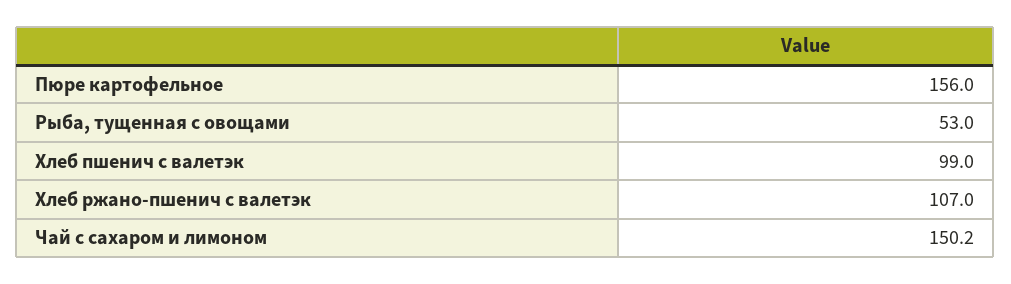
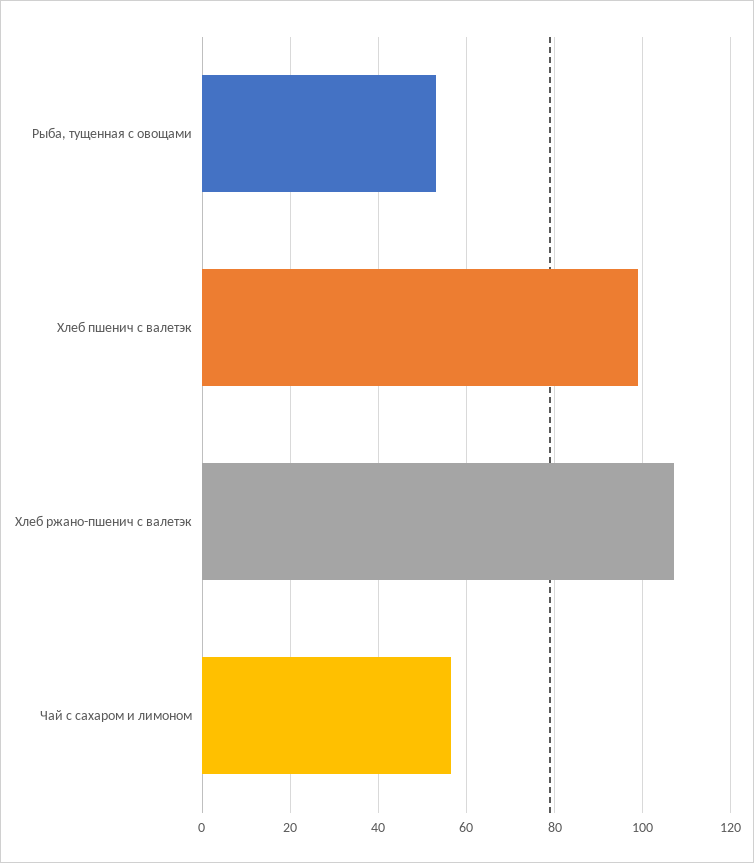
Пюре картофельное: 156 -> none
Чай с сахаром и лимоном: 150.2 -> 56

